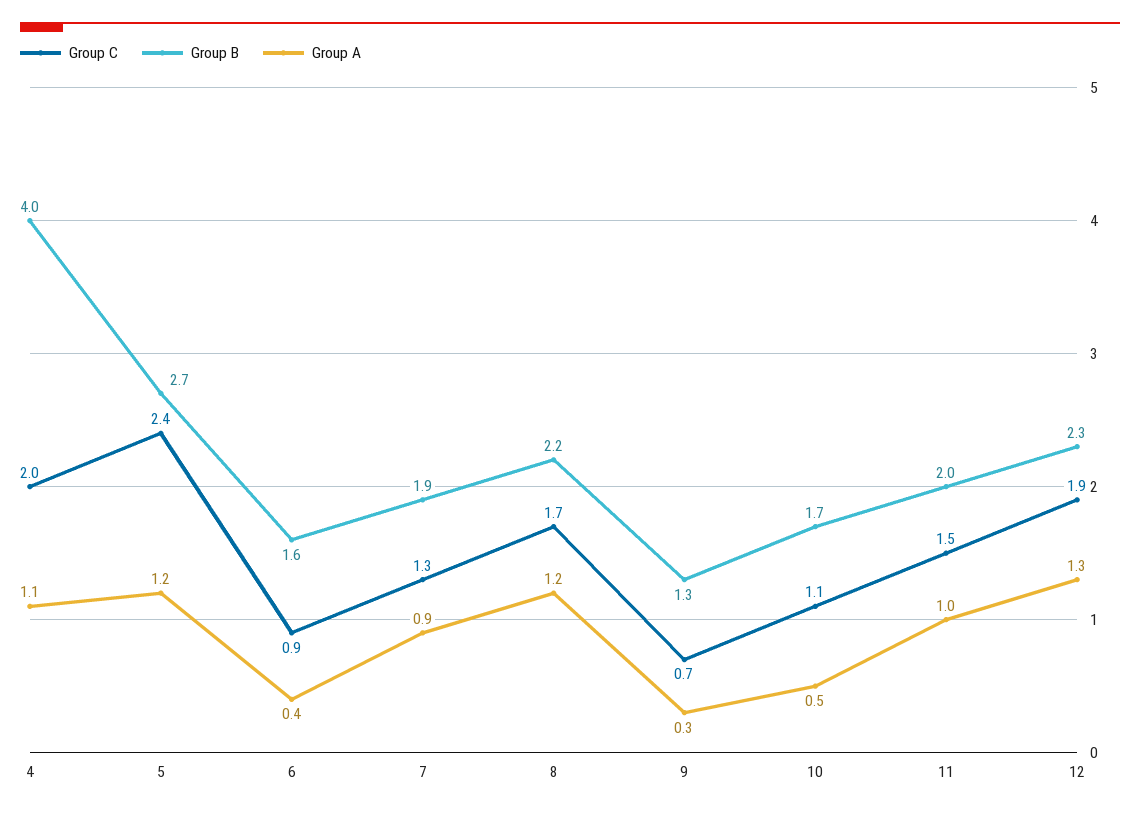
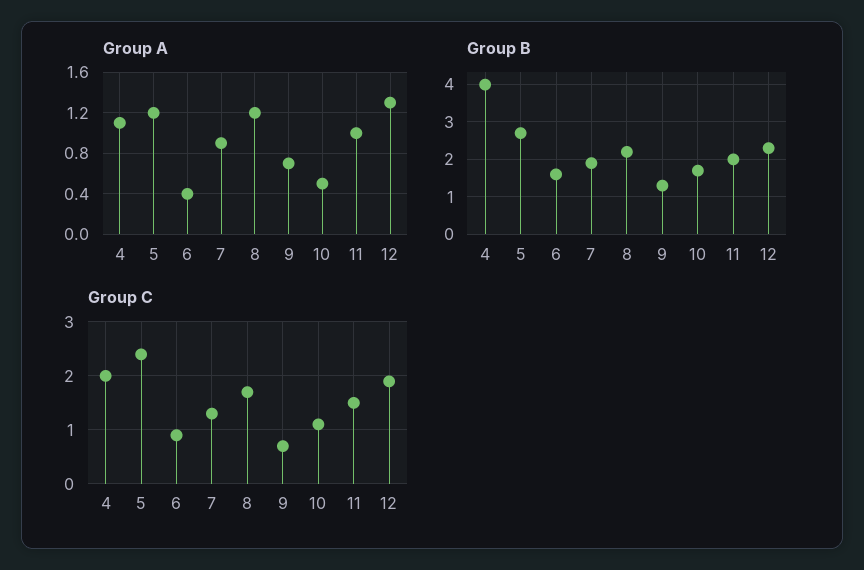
Group A, 9: 0.3 -> 0.7

